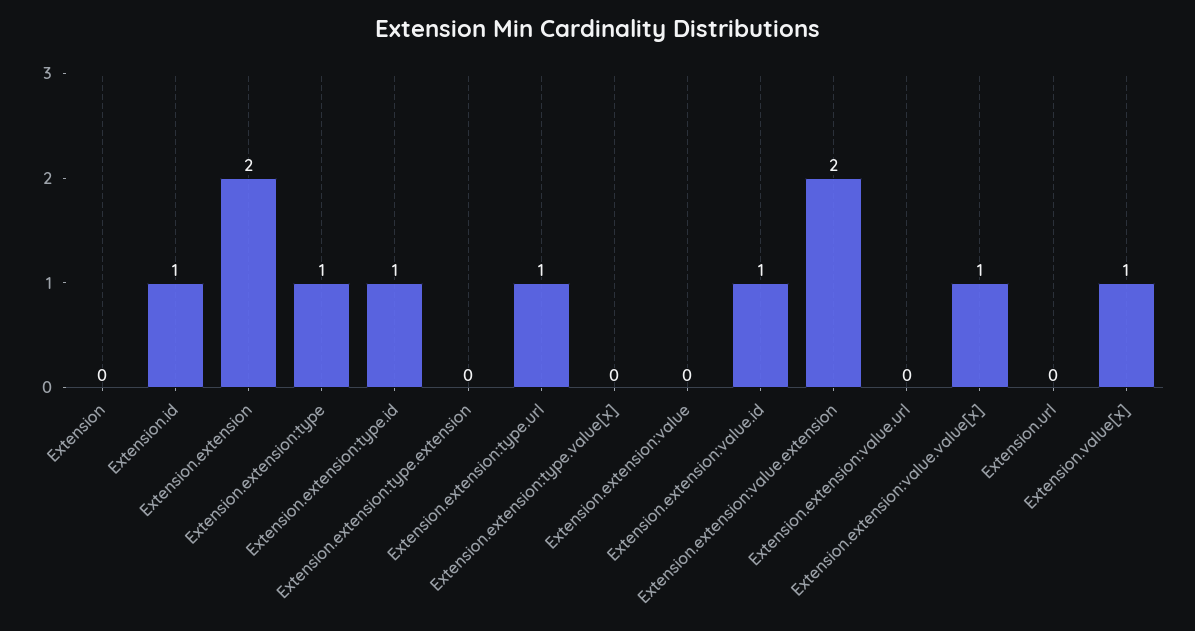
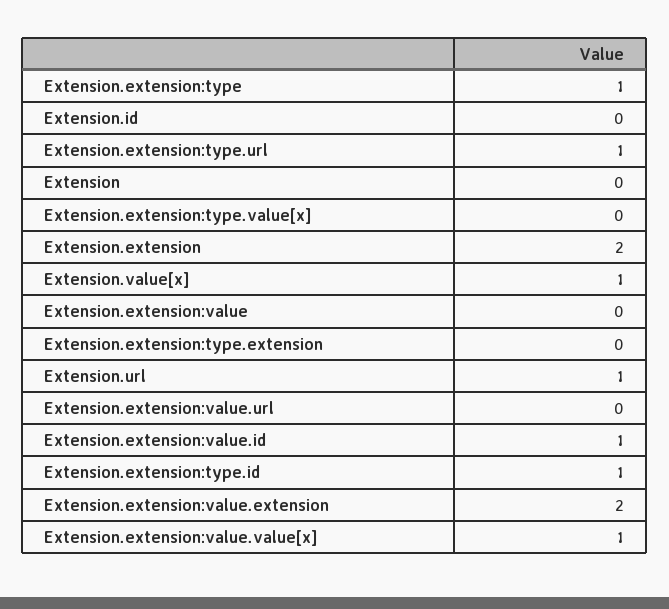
Extension.id: 1 -> 0
Extension.url: 0 -> 1

